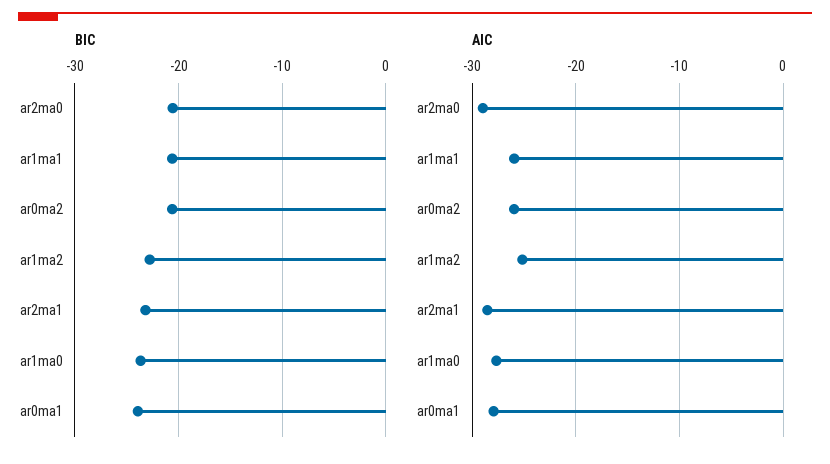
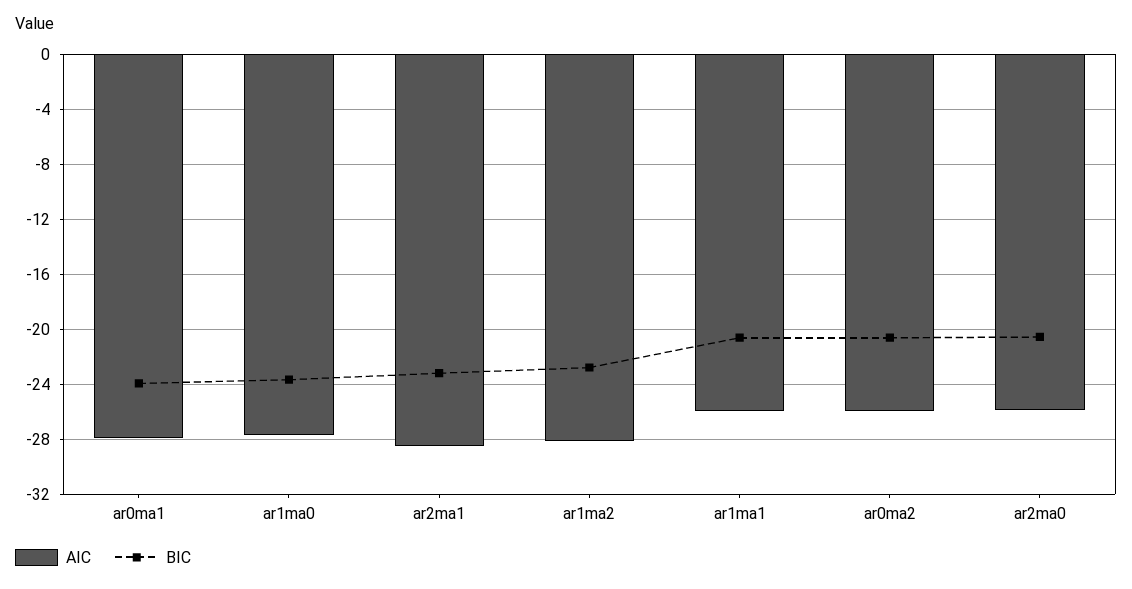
AIC, ar2ma0: -29 -> -26
AIC, ar1ma2: -25 -> -28

